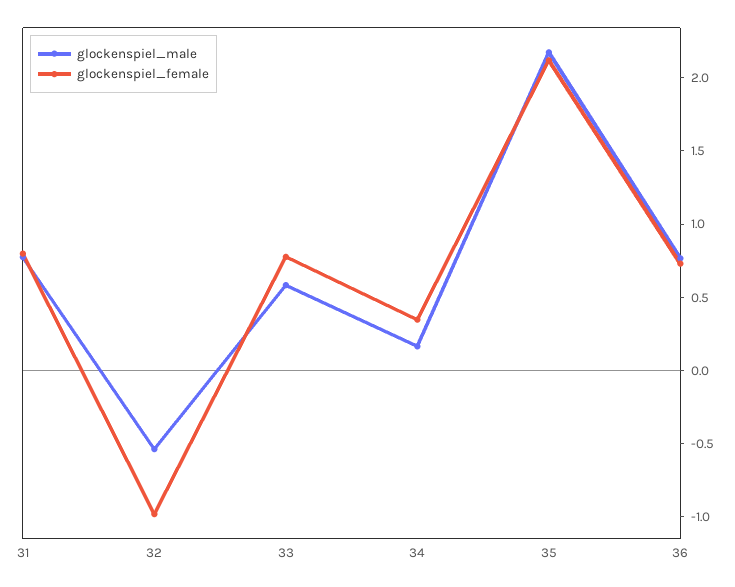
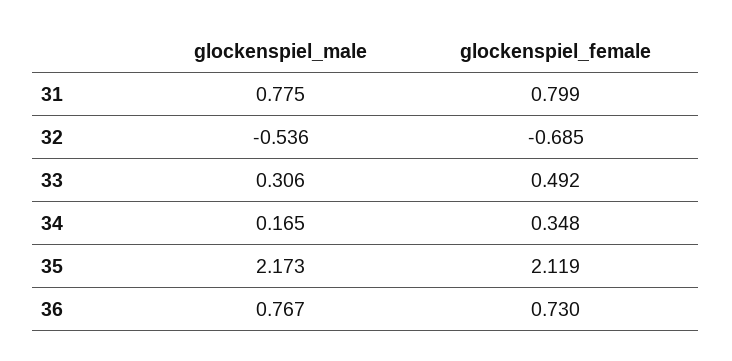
glockenspiel_female, 32: -1 -> -0.685
glockenspiel_male, 33: 0.6 -> 0.306
glockenspiel_female, 33: 0.8 -> 0.492

